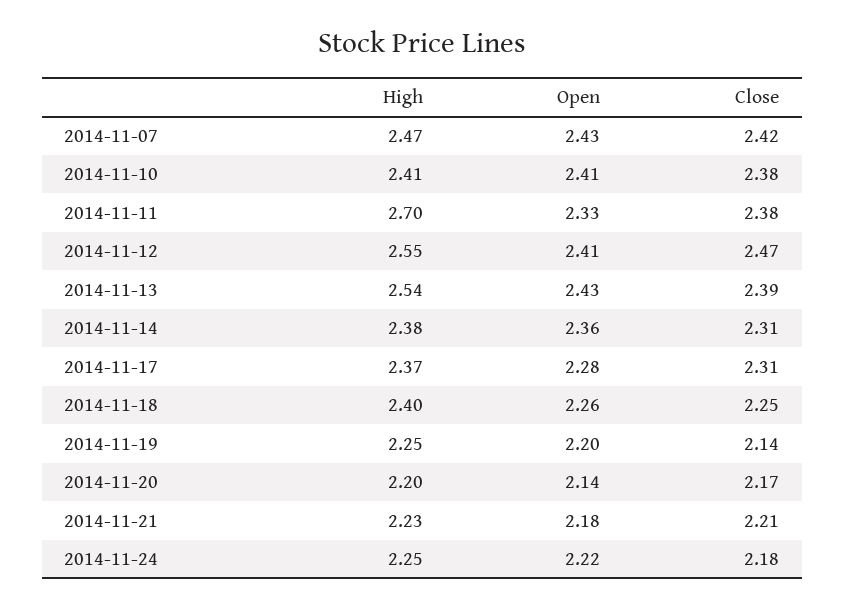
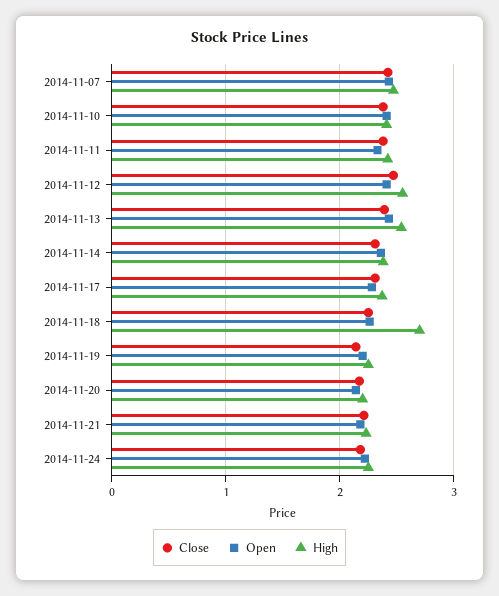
High, 2014-11-11: 2.7 -> 2.4
High, 2014-11-18: 2.4 -> 2.7

